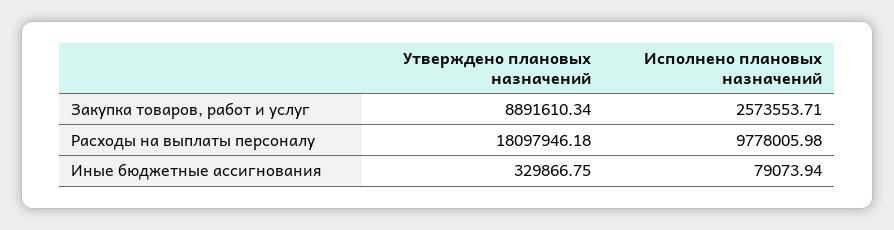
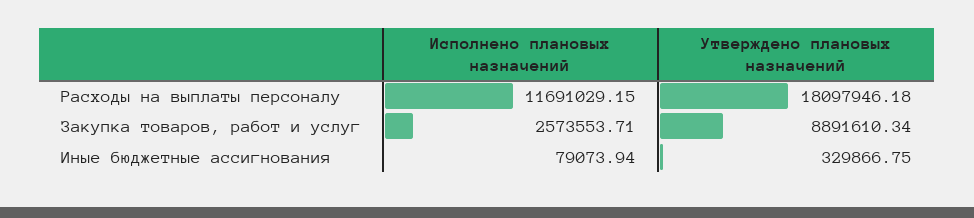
Исполнено плановых назначений, Расходы на выплаты персоналу: 9778005.98 -> 11691029.15

